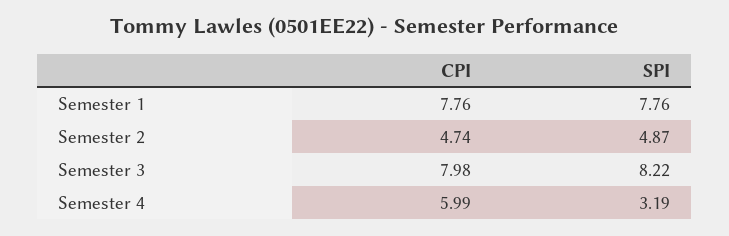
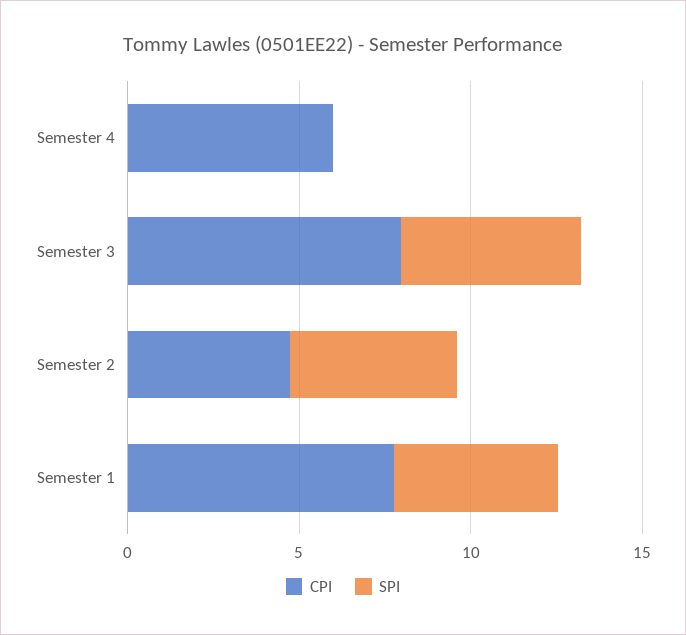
SPI, Semester 1: 7.76 -> 5
SPI, Semester 3: 8.22 -> 5
SPI, Semester 4: 3.19 -> 0

